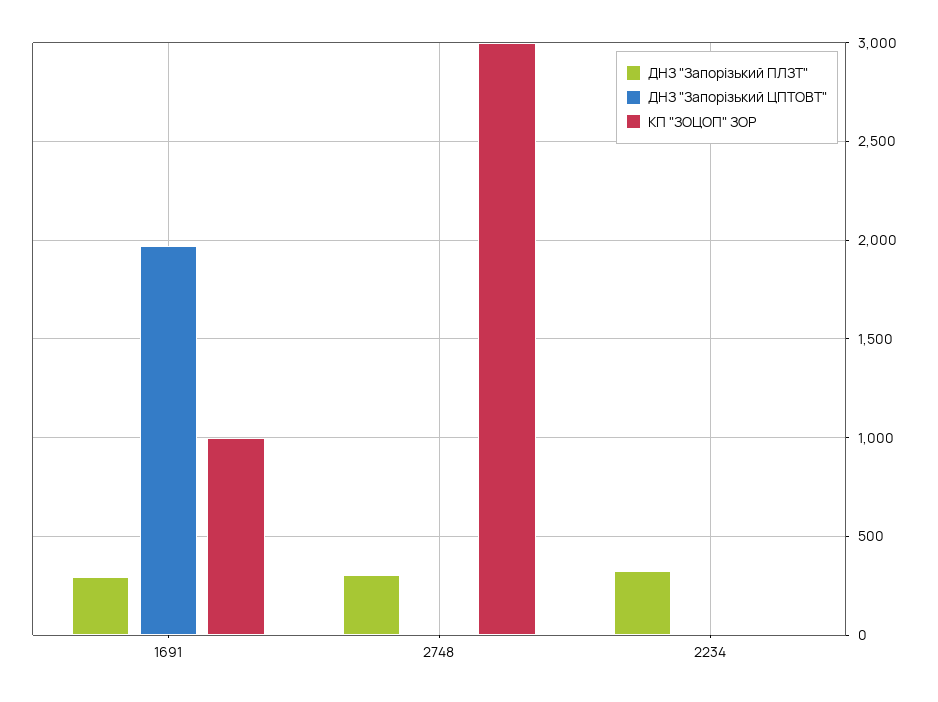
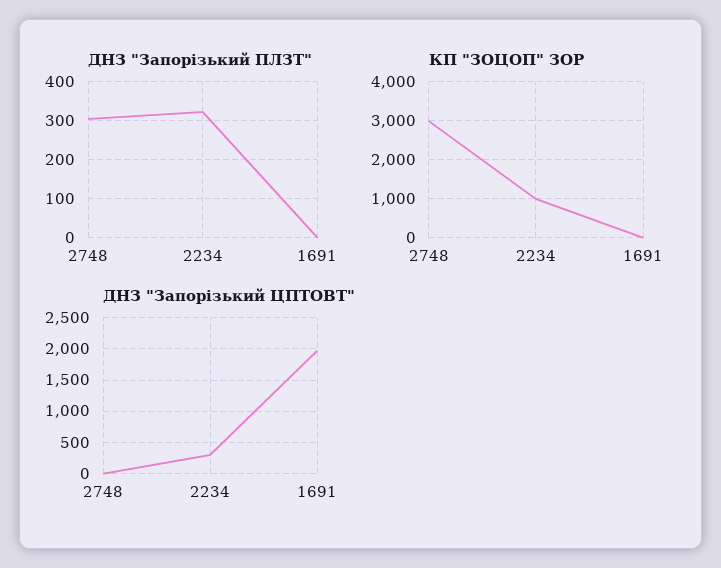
ДНЗ "Запорізький ПЛЗТ", 1691: 300 -> 0
КП "ЗОЦОП" ЗОР, 1691: 1000 -> 0
ДНЗ "Запорізький ЦПТОВТ", 2234: 0 -> 300
КП "ЗОЦОП" ЗОР, 2234: 0 -> 1000

